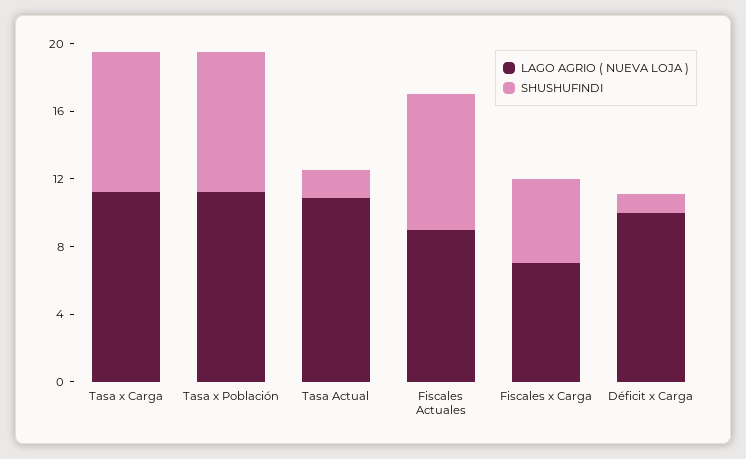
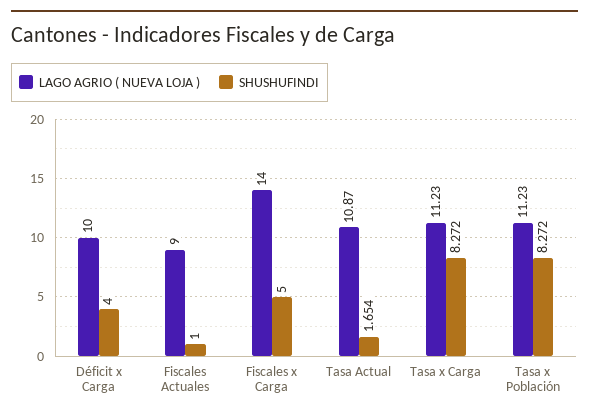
SHUSHUFINDI, Fiscales Actuales: 8 -> 1
LAGO AGRIO ( NUEVA LOJA ), Fiscales x Carga: 7 -> 14
SHUSHUFINDI, Déficit x Carga: 1 -> 4

